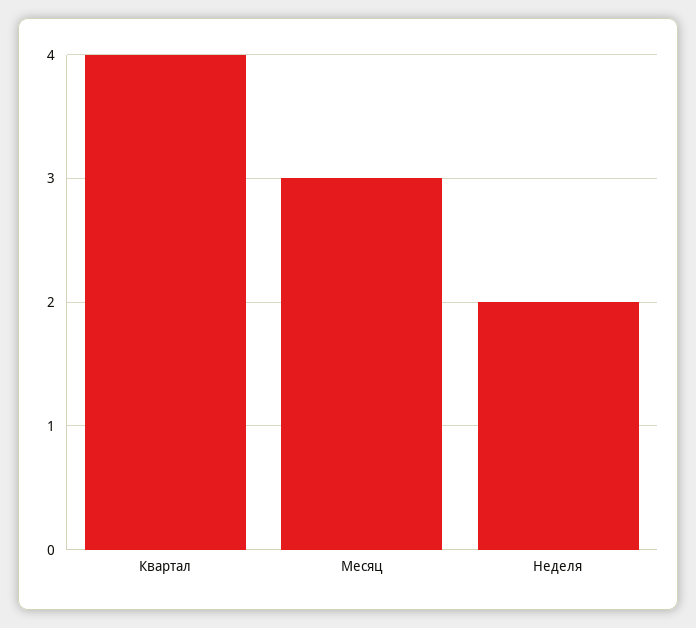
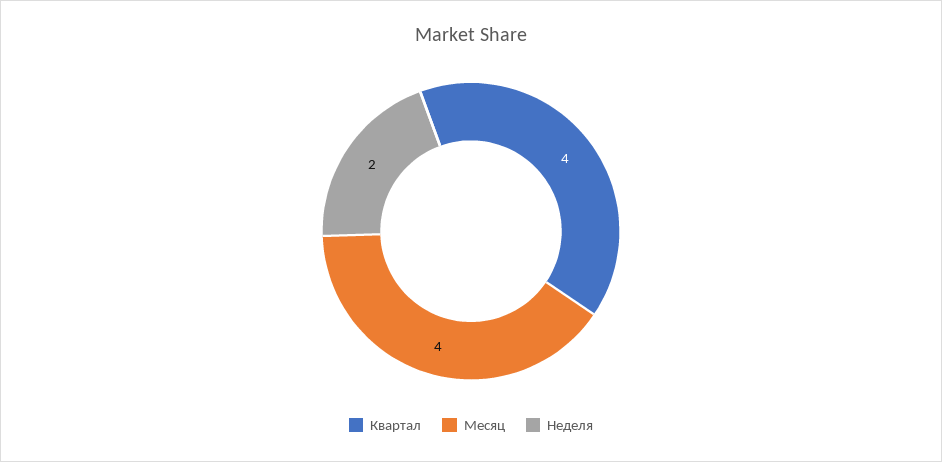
Месяц: 3 -> 4

